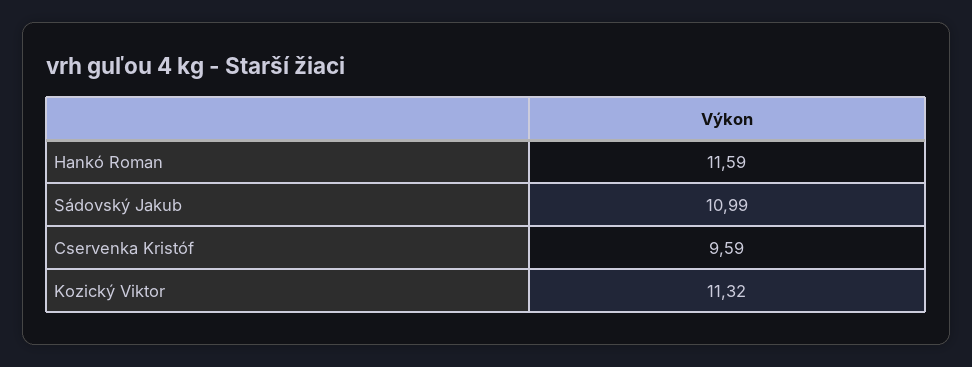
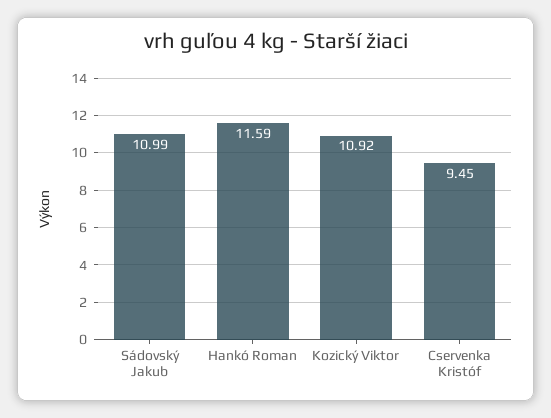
Cservenka Kristóf: 9.59 -> 9.45
Kozický Viktor: 11.32 -> 10.92

